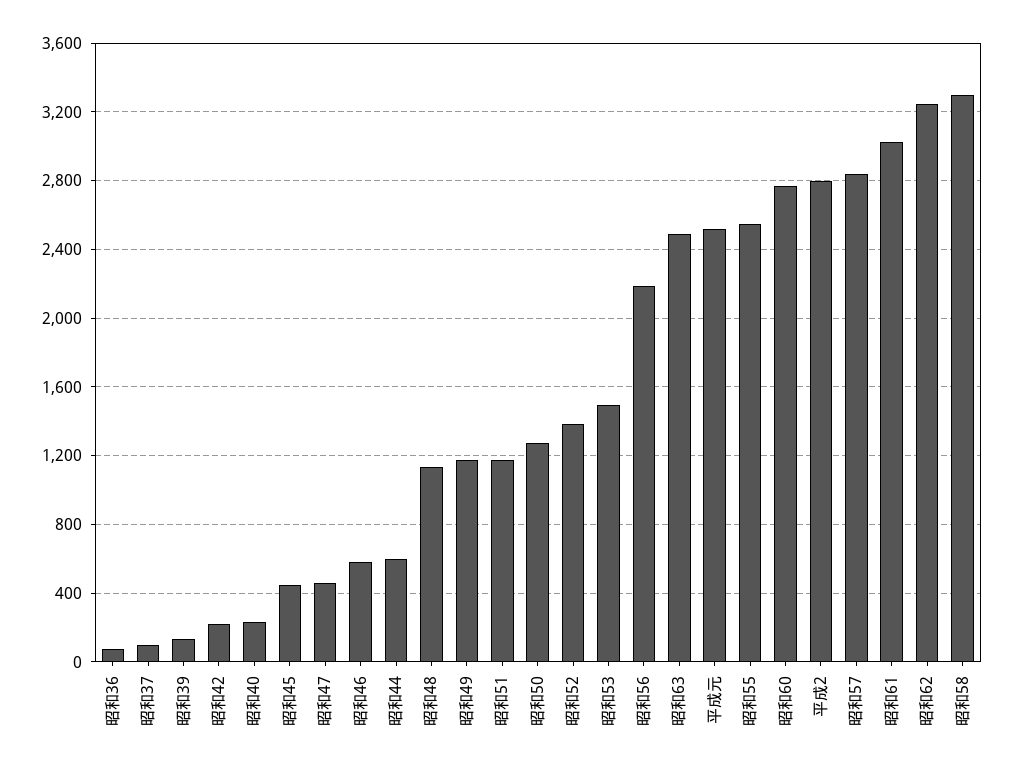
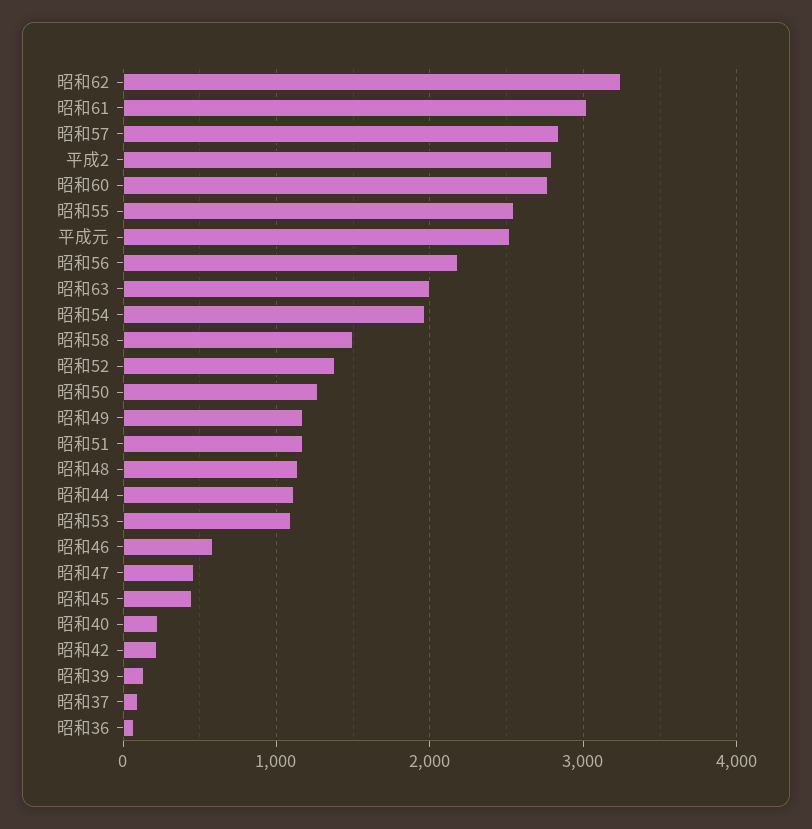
昭和44: 600 -> 1100
昭和53: 1500 -> 1100
昭和63: 2500 -> 2000
昭和58: 3300 -> 1500
昭和54: none -> 2000

